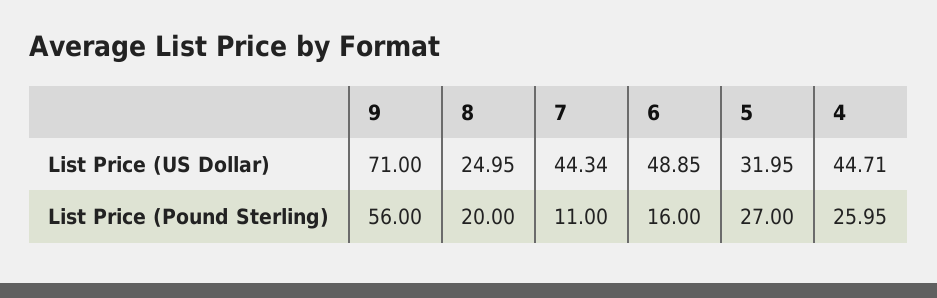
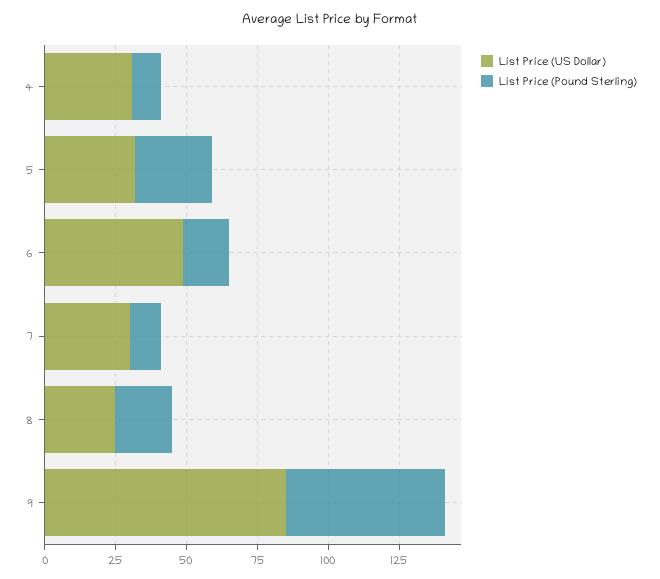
List Price (US Dollar), 9: 71 -> 85
List Price (US Dollar), 7: 44.34 -> 30
List Price (US Dollar), 4: 44.71 -> 30
List Price (Pound Sterling), 4: 25.95 -> 10

